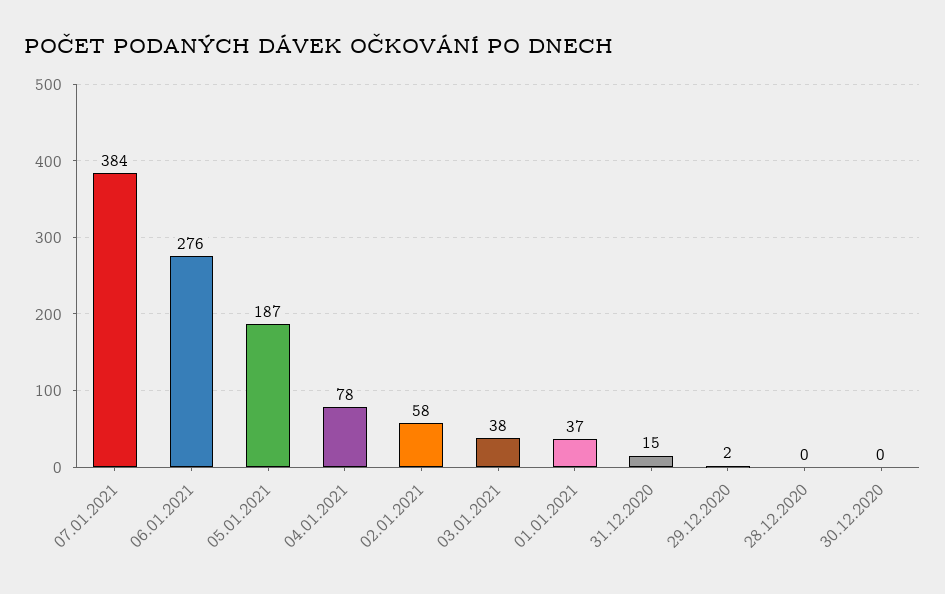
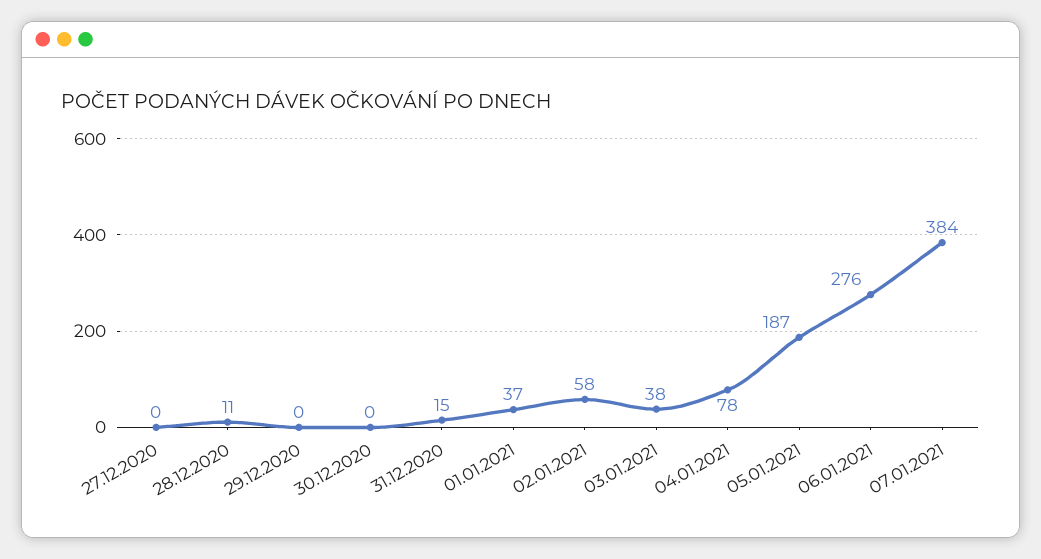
29.12.2020: 2 -> 0
28.12.2020: 0 -> 11
27.12.2020: none -> 0

